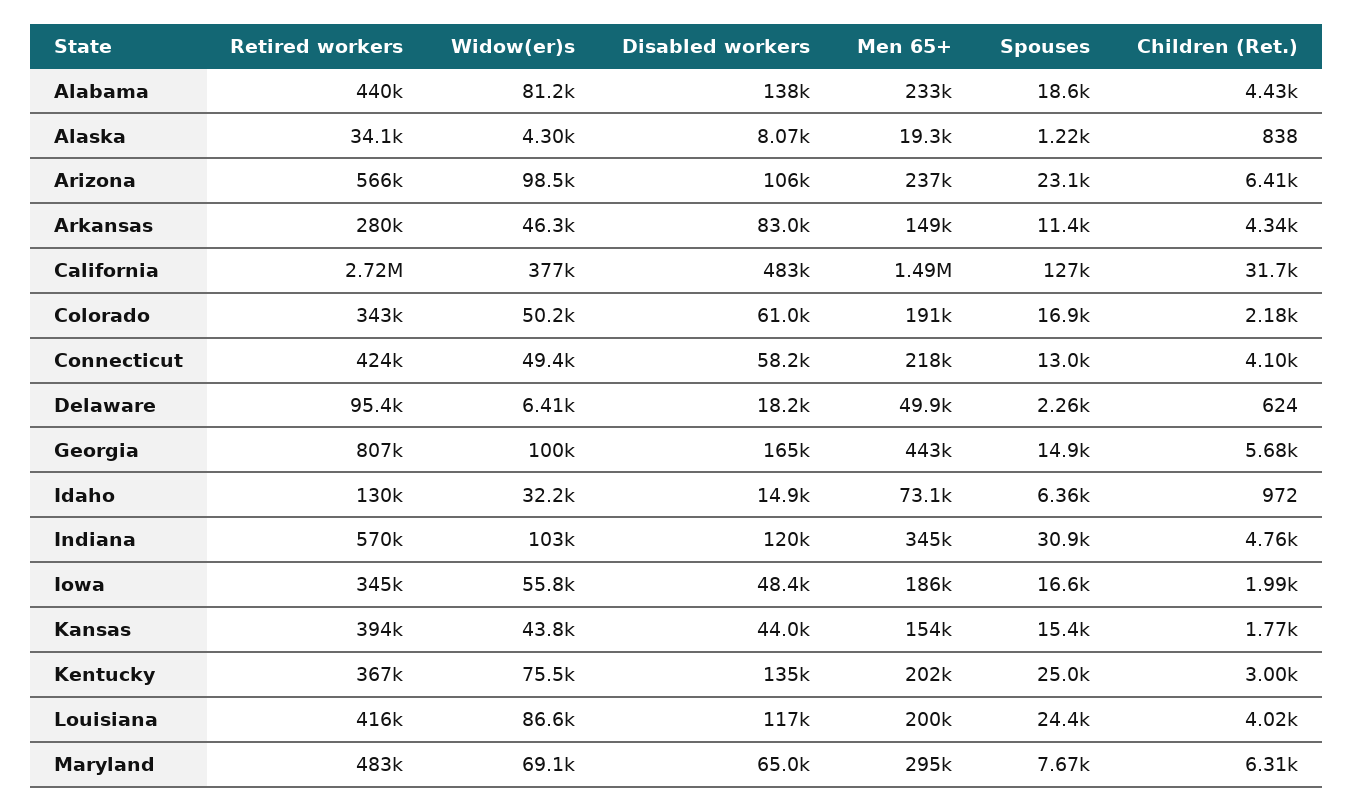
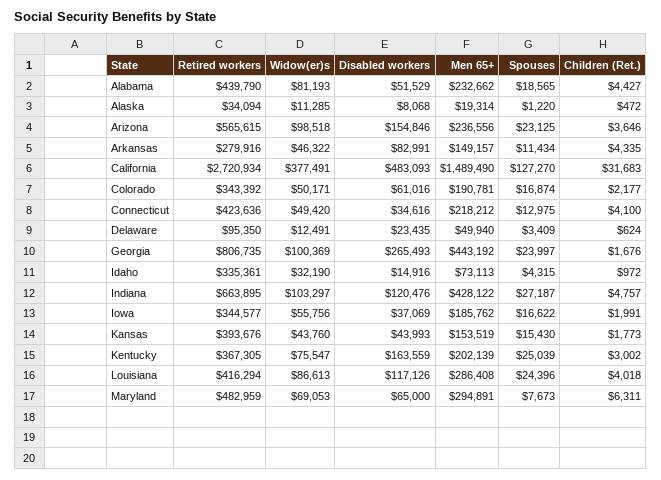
Disabled workers, Alabama: 138000 -> 51529
Widow(er)s, Alaska: 4300 -> 11285
Children (Ret.), Alaska: 838 -> 472
Disabled workers, Arizona: 106000 -> 154846
Children (Ret.), Arizona: 6410 -> 3646
Disabled workers, Connecticut: 58200 -> 34616
Widow(er)s, Delaware: 6410 -> 12491
Disabled workers, Delaware: 18200 -> 23435
Spouses, Delaware: 2260 -> 3409
Disabled workers, Georgia: 165000 -> 265493
Spouses, Georgia: 14900 -> 23997
Children (Ret.), Georgia: 5680 -> 1676
Retired workers, Idaho: 130000 -> 335361
Spouses, Idaho: 6360 -> 4315
Retired workers, Indiana: 570000 -> 663895
Men 65+, Indiana: 345000 -> 428122
Spouses, Indiana: 30900 -> 27187
Disabled workers, Iowa: 48400 -> 37069
Disabled workers, Kentucky: 135000 -> 163559
Men 65+, Louisiana: 200000 -> 286408

